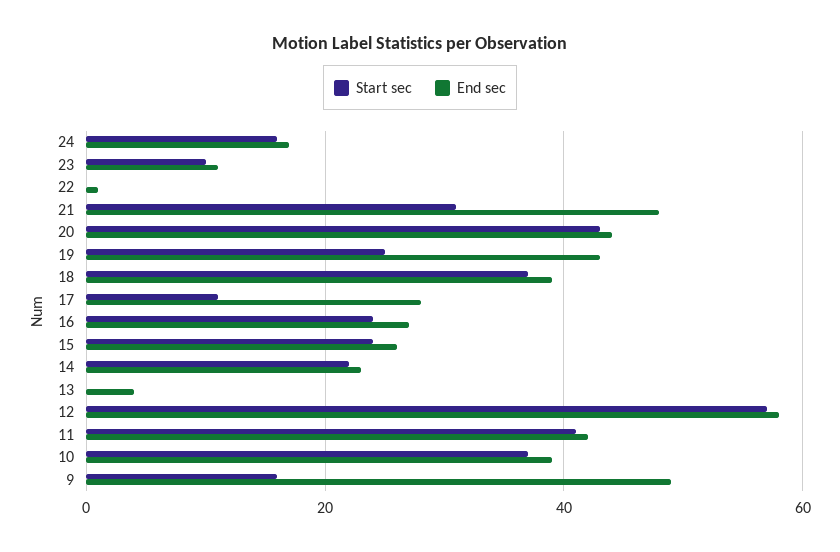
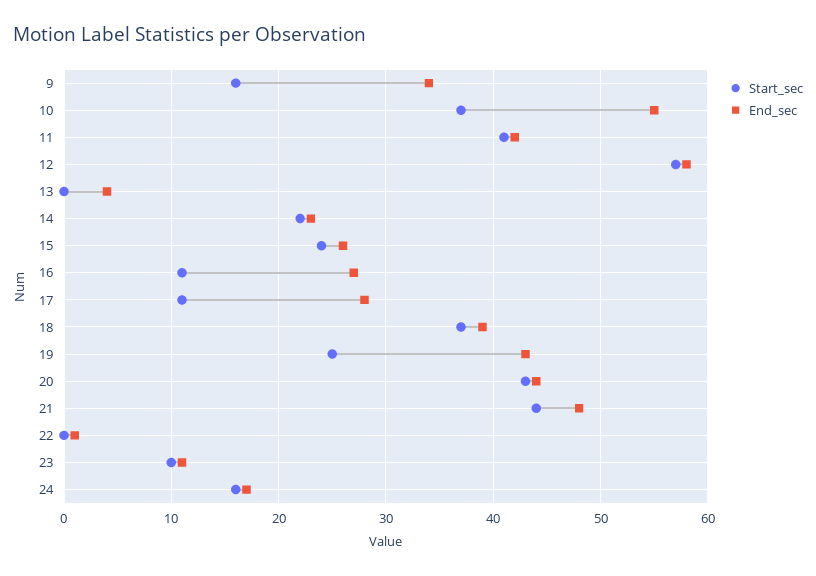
Start sec, 21: 30 -> 44
Start sec, 16: 25 -> 11
End sec, 10: 40 -> 55
End sec, 9: 50 -> 34

